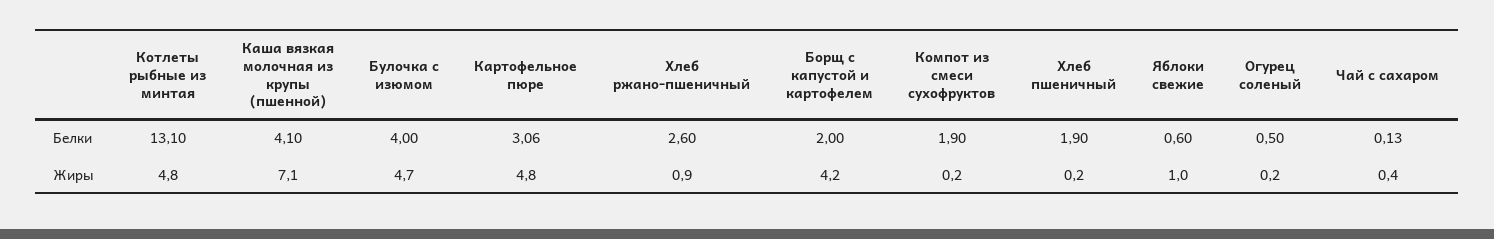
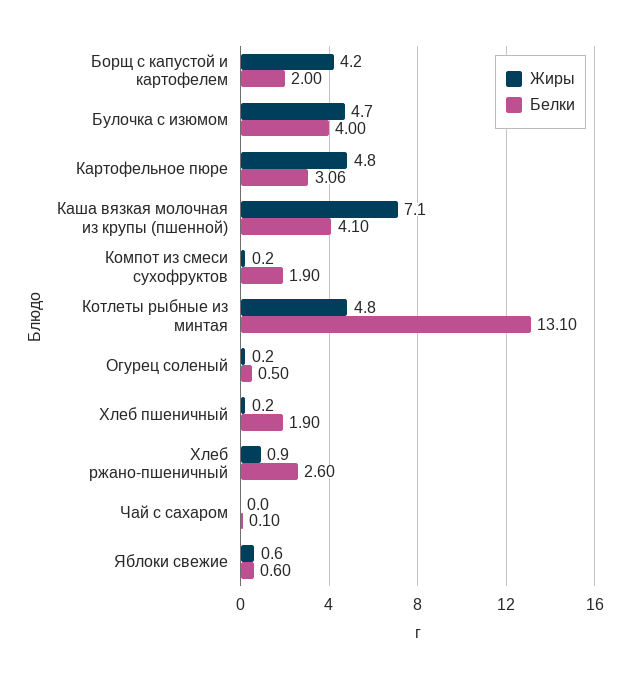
Белки, Чай с сахаром: 0.13 -> 0.1
Жиры, Яблоки свежие: 1 -> 0.6
Жиры, Чай с сахаром: 0.4 -> 0

